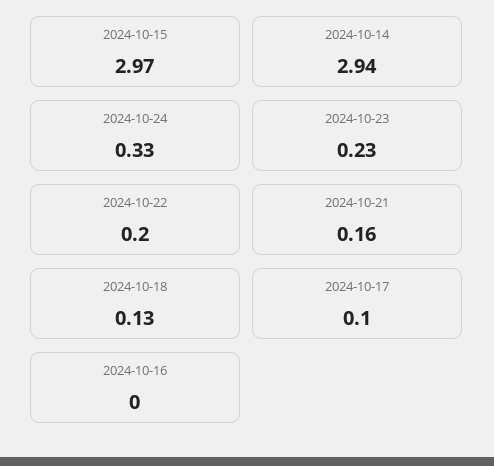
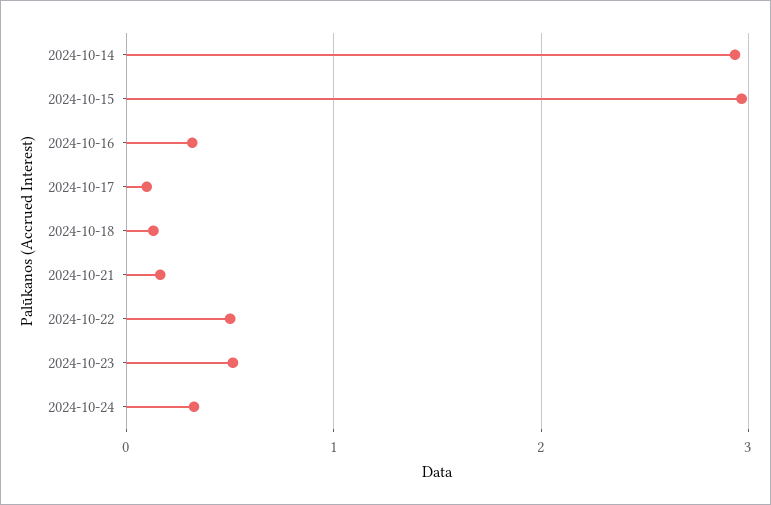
2024-10-23: 0.23 -> 0.5
2024-10-22: 0.2 -> 0.5
2024-10-16: 0 -> 0.3

